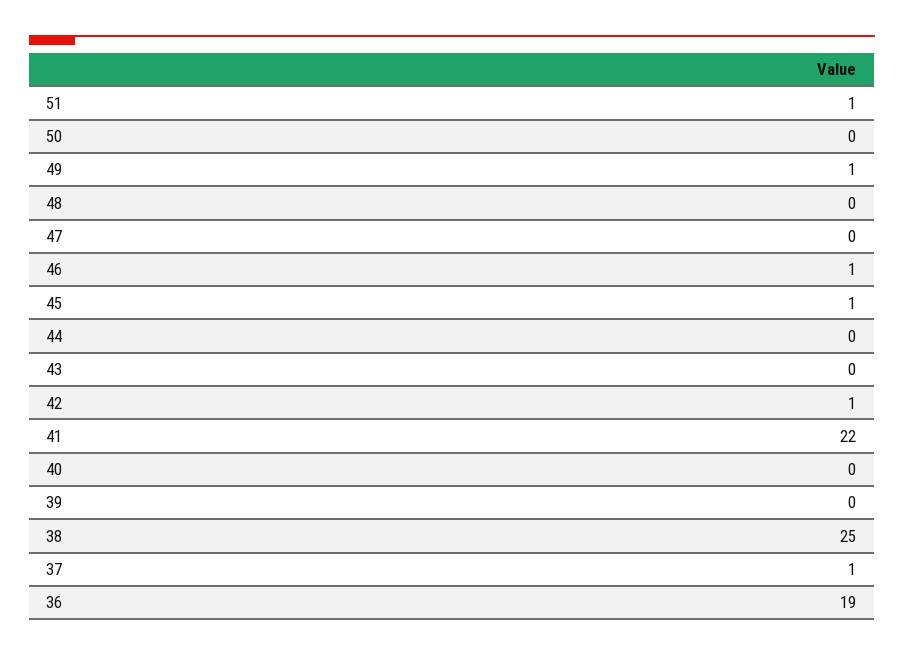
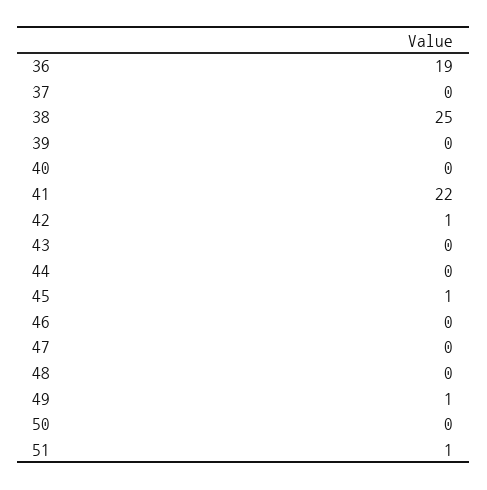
46: 1 -> 0
37: 1 -> 0

